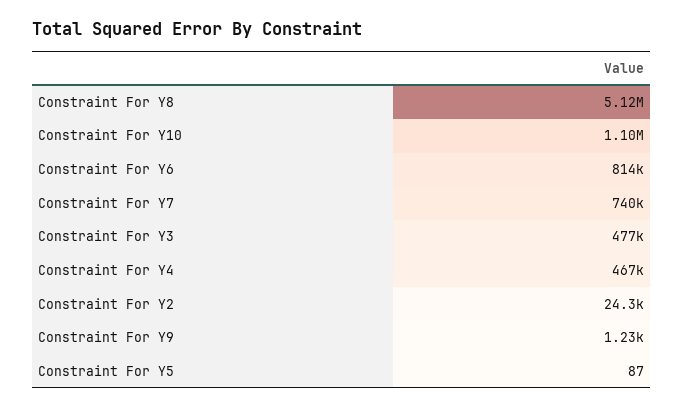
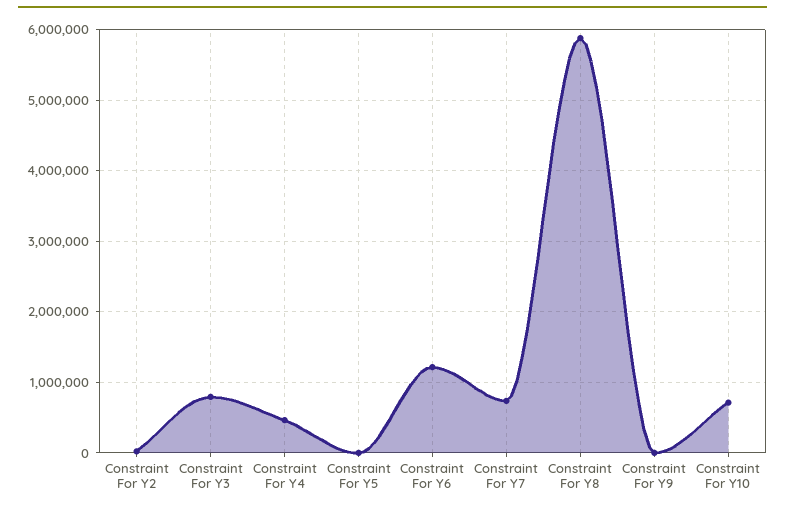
Constraint For Y8: 5120000 -> 5900000
Constraint For Y10: 1100000 -> 700000
Constraint For Y6: 814000 -> 1200000
Constraint For Y3: 477000 -> 800000

